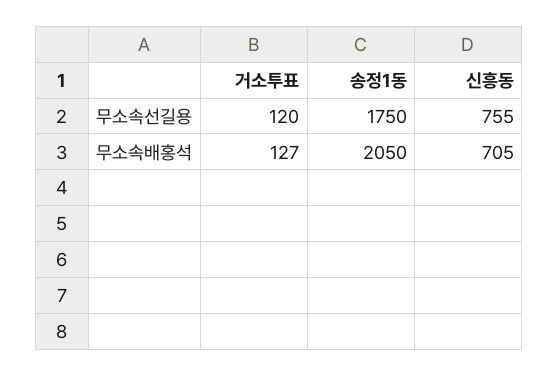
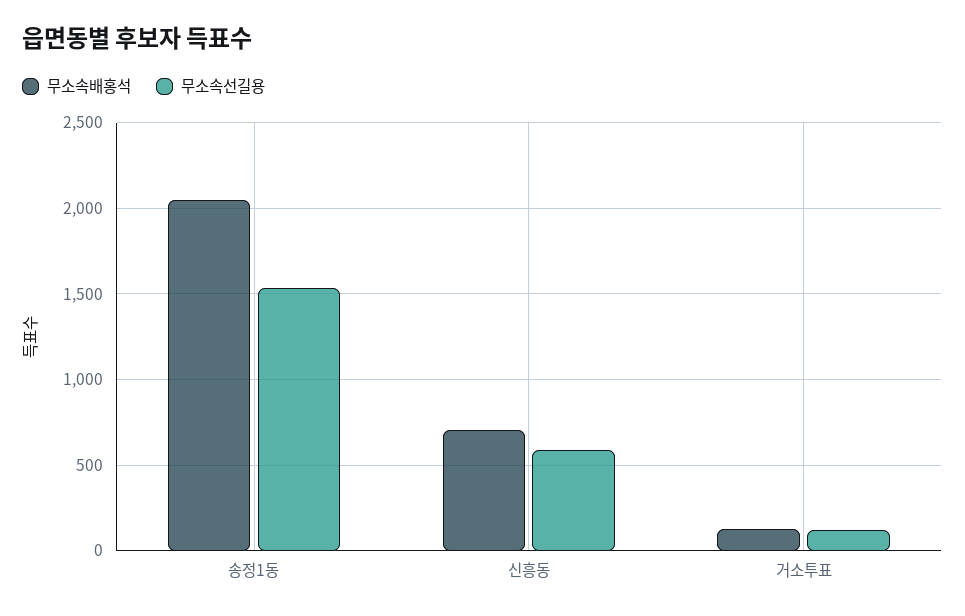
무소속선길용, 송정1동: 1750 -> 1550
무소속선길용, 신흥동: 755 -> 600

